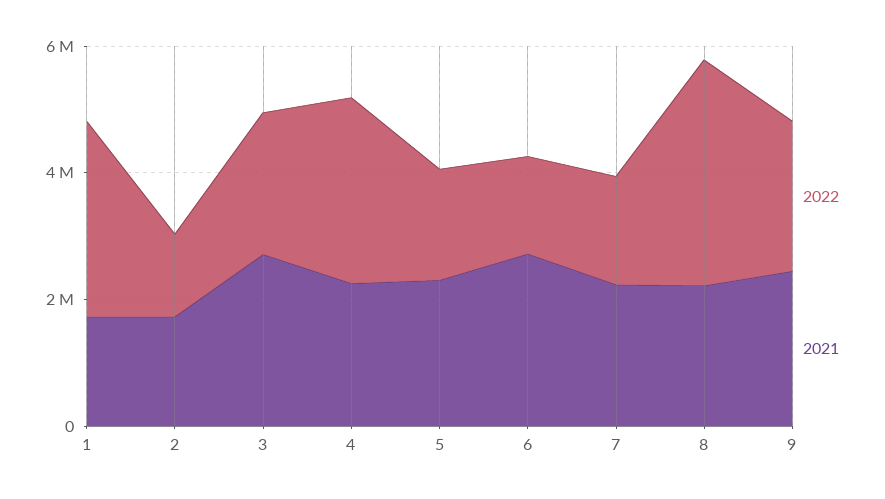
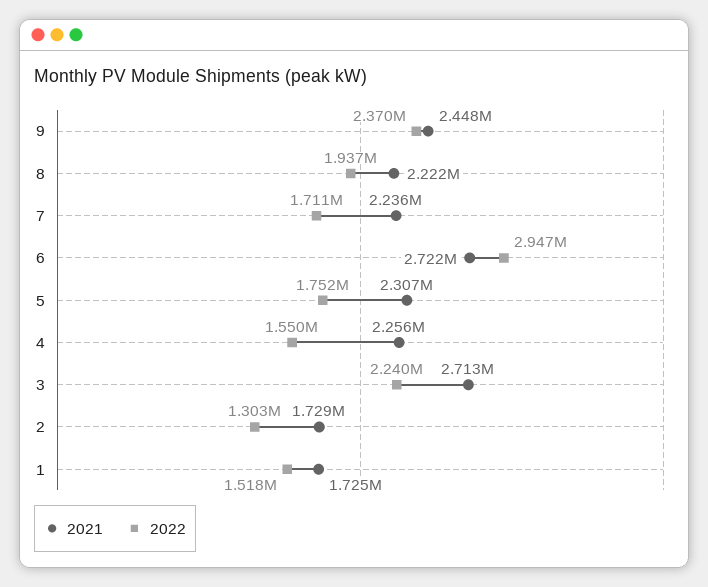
2022, 1: 3000000 -> 1518000
2022, 4: 3000000 -> 1550000
2022, 6: 1500000 -> 2947000
2022, 8: 3500000 -> 1937000

